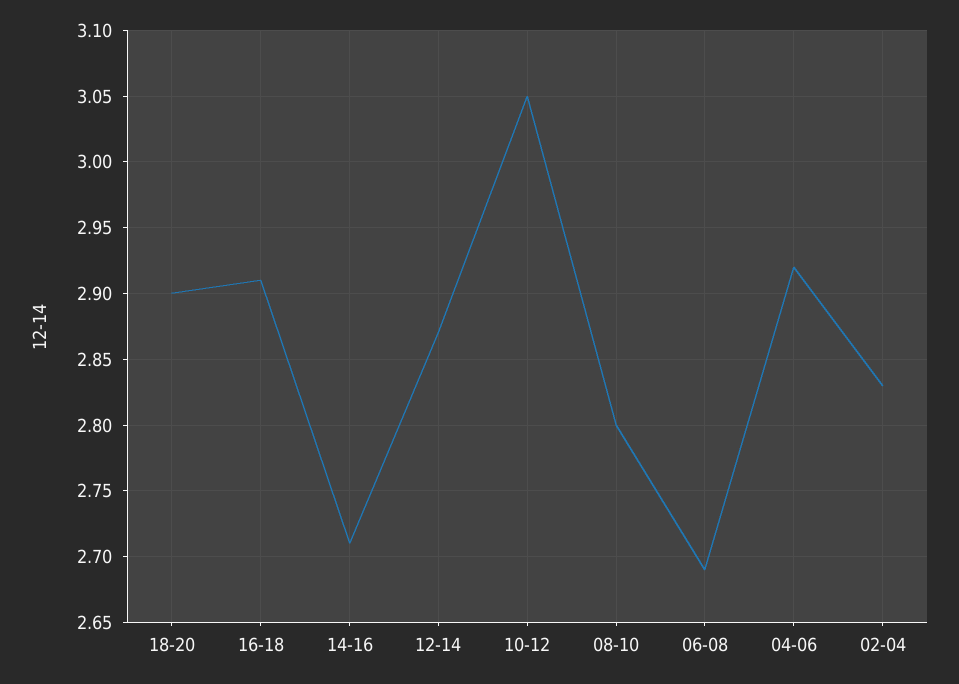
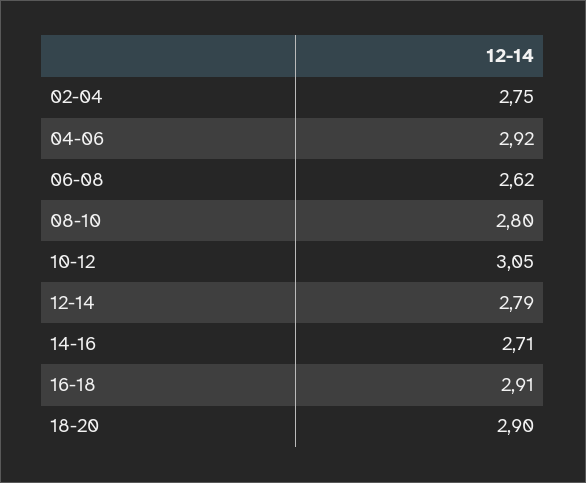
12-14: 2.87 -> 2.79
06-08: 2.69 -> 2.62
02-04: 2.83 -> 2.75

